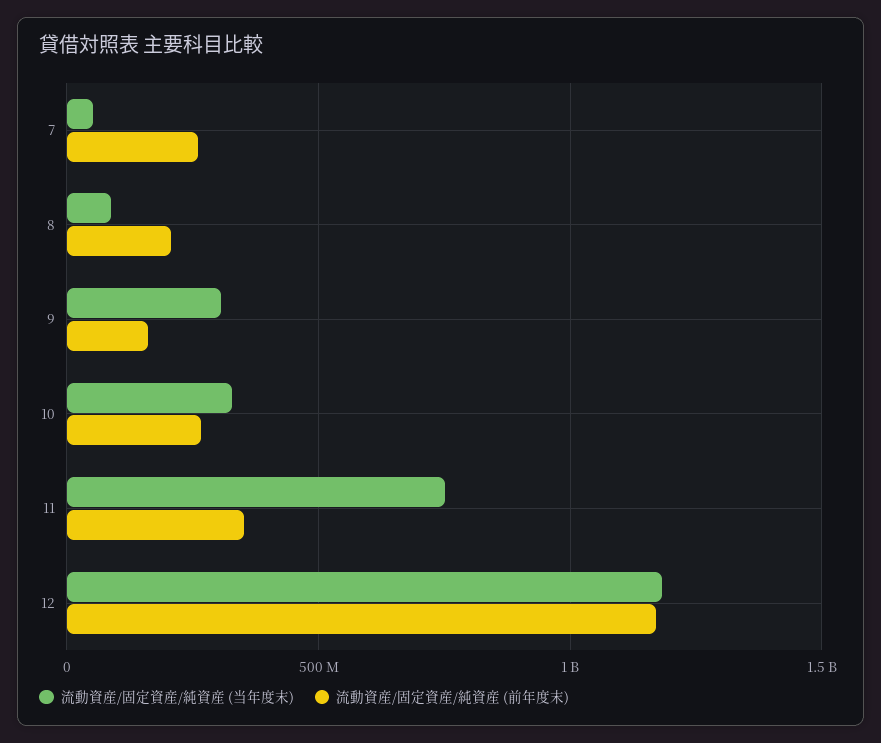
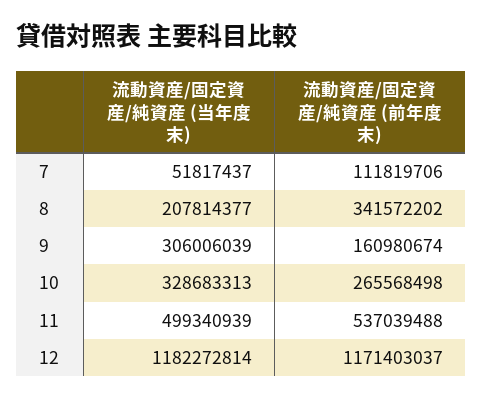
流動資産/固定資産/純資産 (前年度末), 7: 250000000 -> 111819706
流動資産/固定資産/純資産 (当年度末), 8: 100000000 -> 207814377
流動資産/固定資産/純資産 (前年度末), 8: 200000000 -> 341572202
流動資産/固定資産/純資産 (当年度末), 11: 750000000 -> 499340939
流動資産/固定資産/純資産 (前年度末), 11: 350000000 -> 537039488

